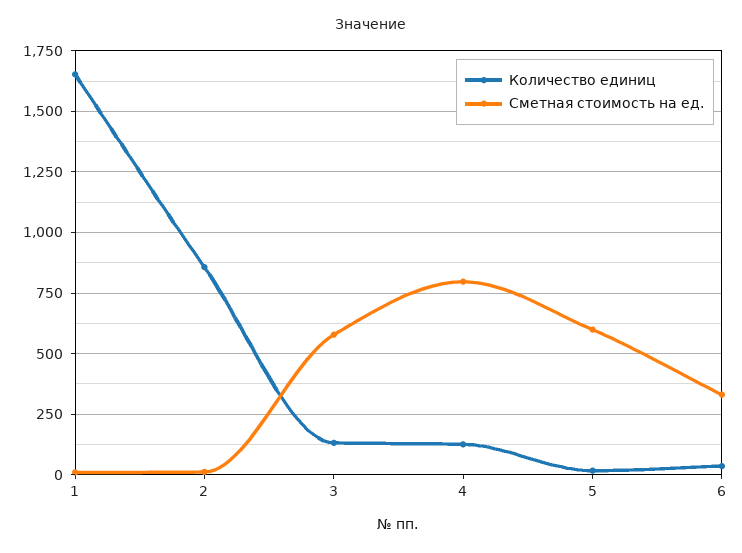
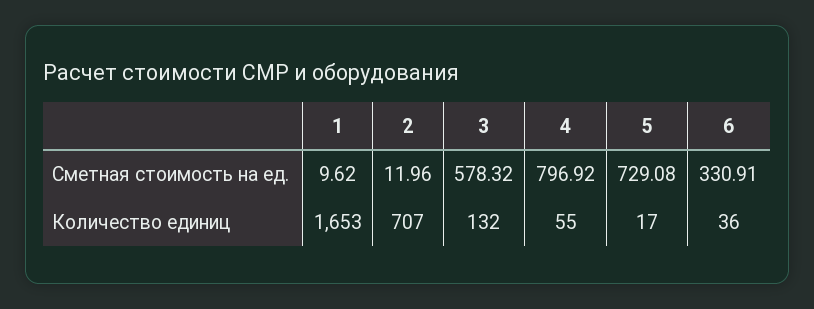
Количество единиц, 2: 850 -> 707
Количество единиц, 4: 125 -> 55
Сметная стоимость на ед., 5: 600 -> 729.08

